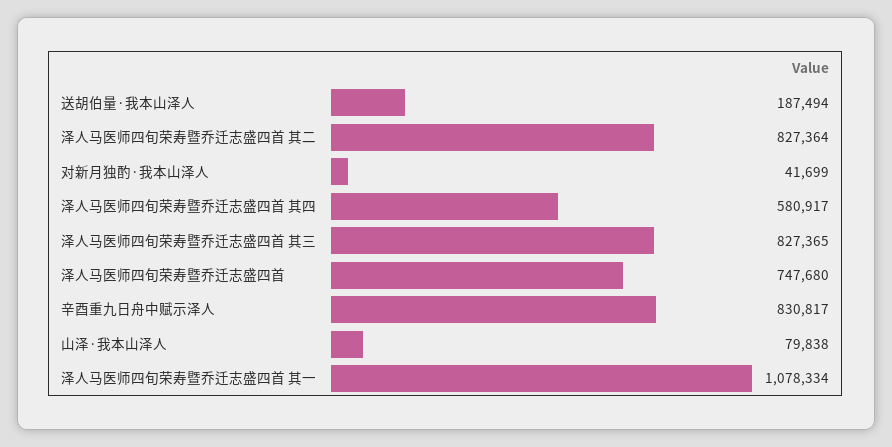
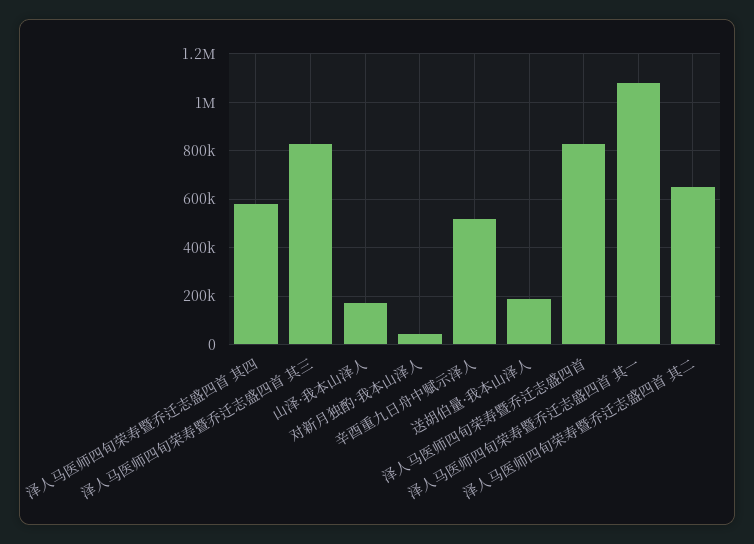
泽人马医师四旬荣寿暨乔迁志盛四首 其二: 827364 -> 650000
泽人马医师四旬荣寿暨乔迁志盛四首: 747680 -> 825000
辛酉重九日舟中赋示泽人: 830817 -> 525000
山泽·我本山泽人: 79838 -> 175000

